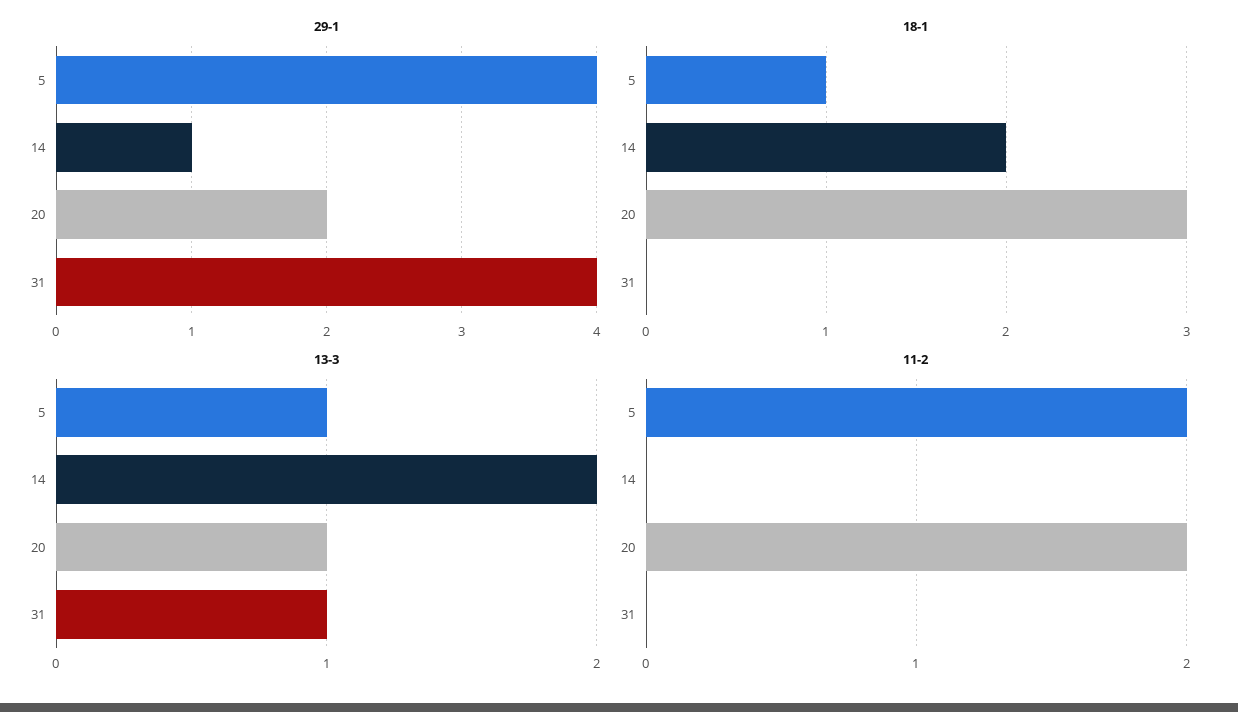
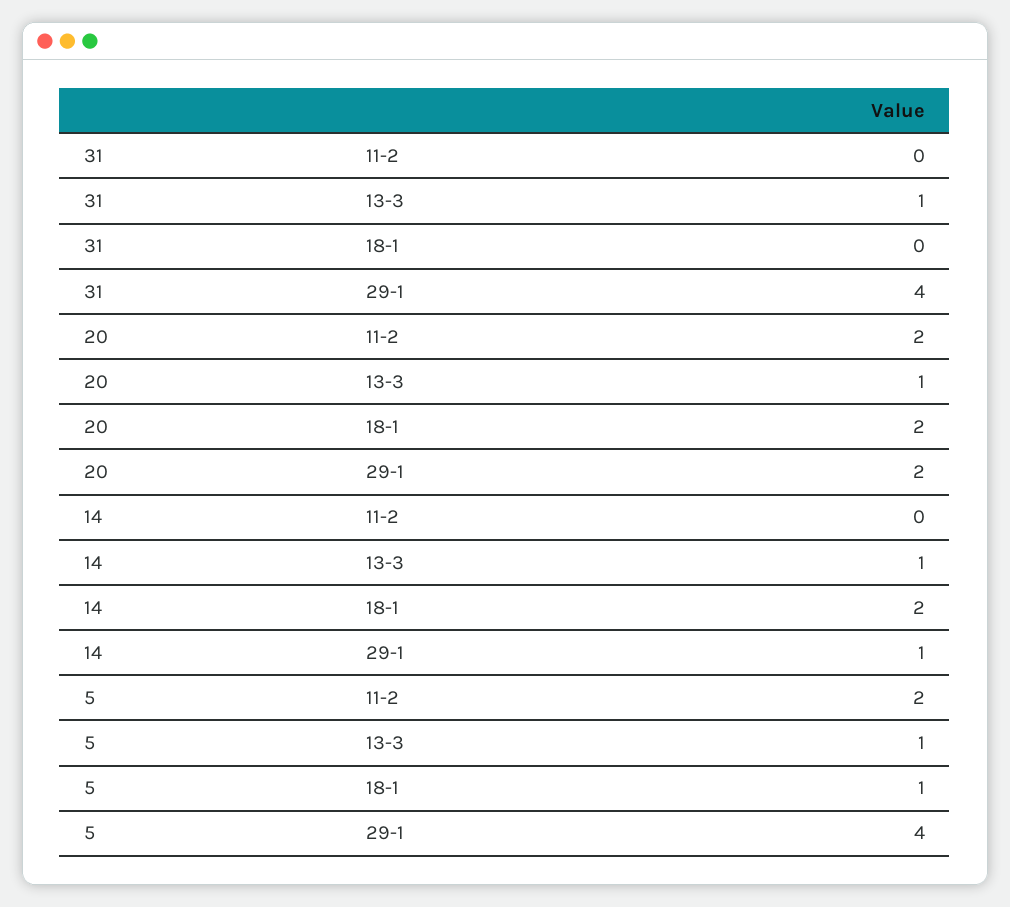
18-1, 20: 3 -> 2
13-3, 14: 2 -> 1

